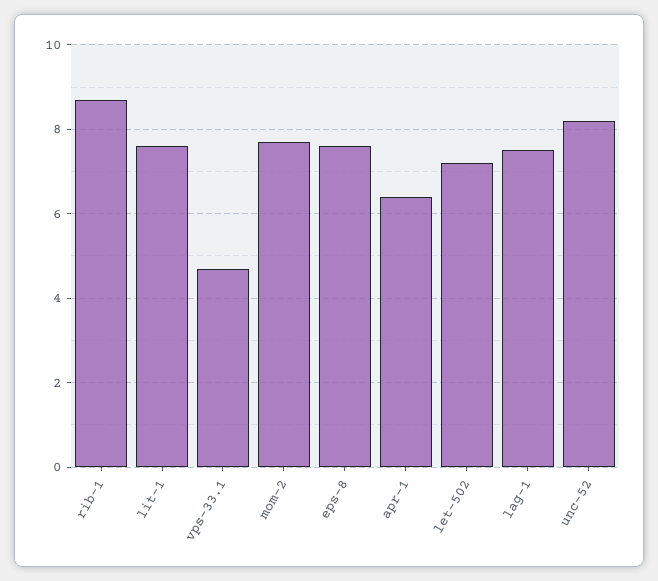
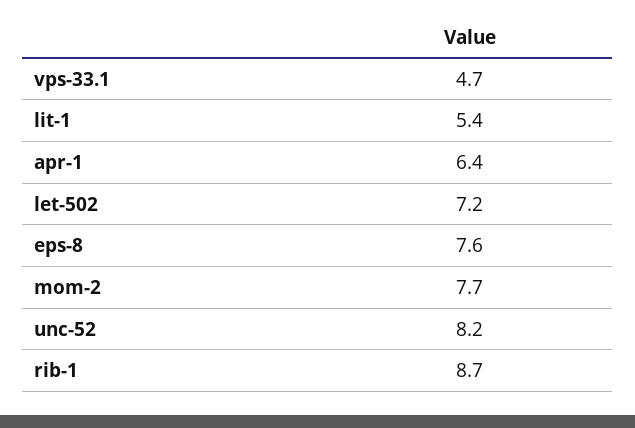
lit-1: 7.5 -> 5.4
lag-1: 7.5 -> none

